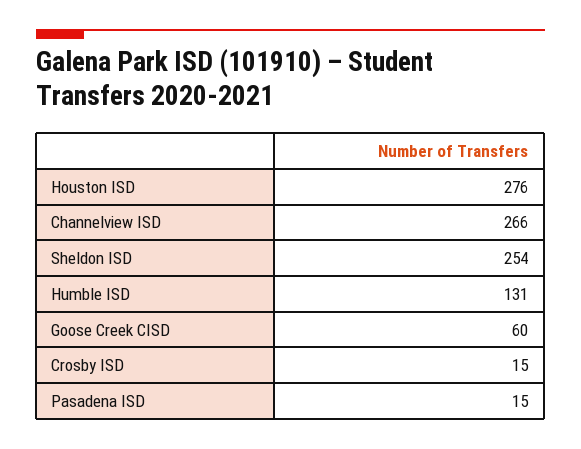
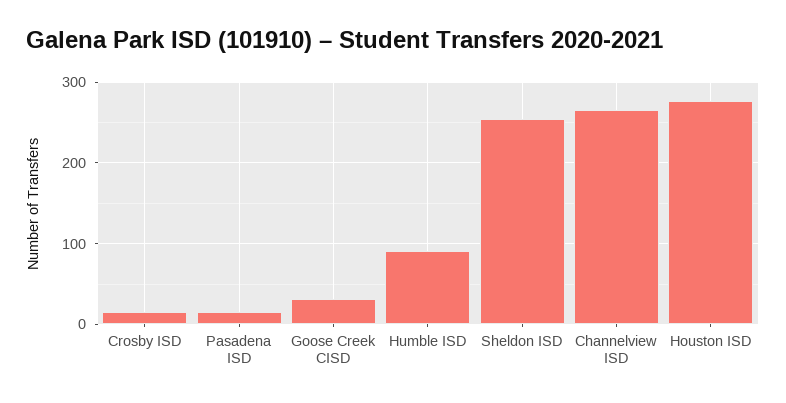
Humble ISD: 131 -> 90
Goose Creek CISD: 60 -> 30

